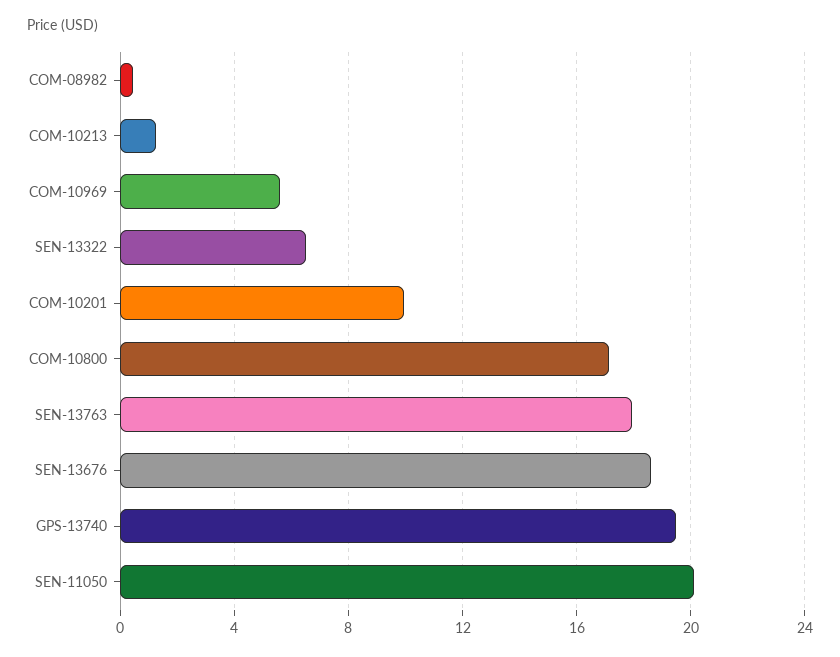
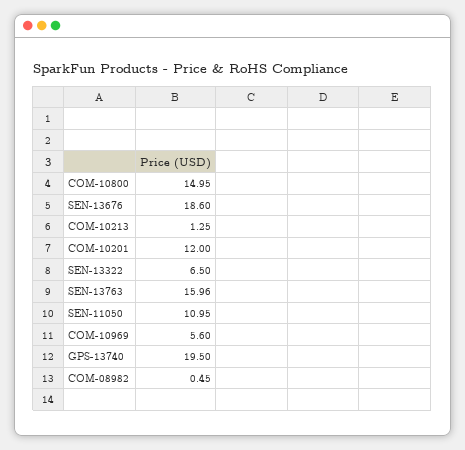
COM-10201: 10 -> 12
COM-10800: 17 -> 14.95
SEN-13763: 18 -> 15.96
SEN-11050: 20 -> 10.95

